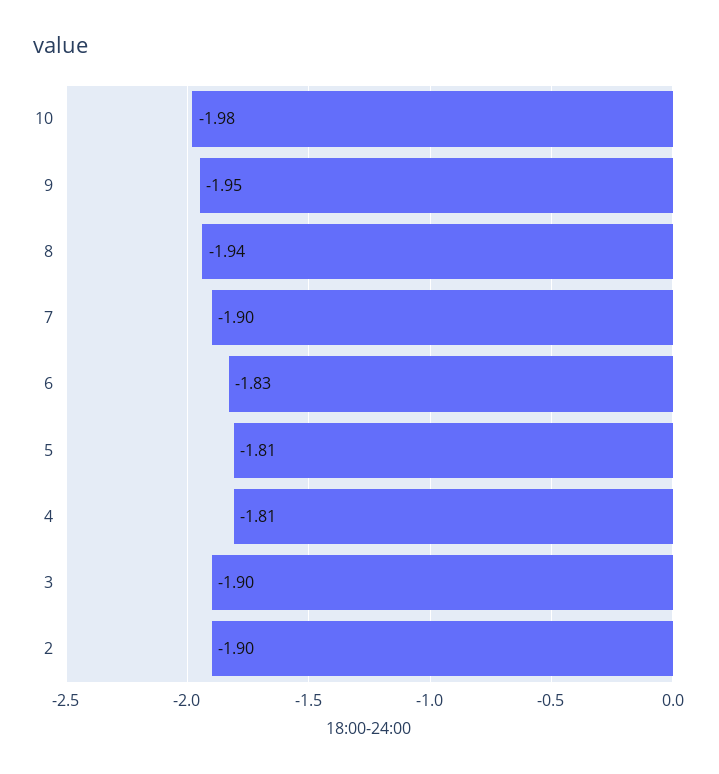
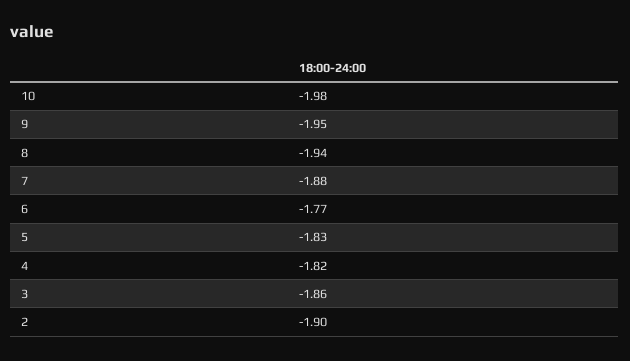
7: -1.9 -> -1.88
6: -1.83 -> -1.77
5: -1.81 -> -1.83
4: -1.81 -> -1.82
3: -1.9 -> -1.86

